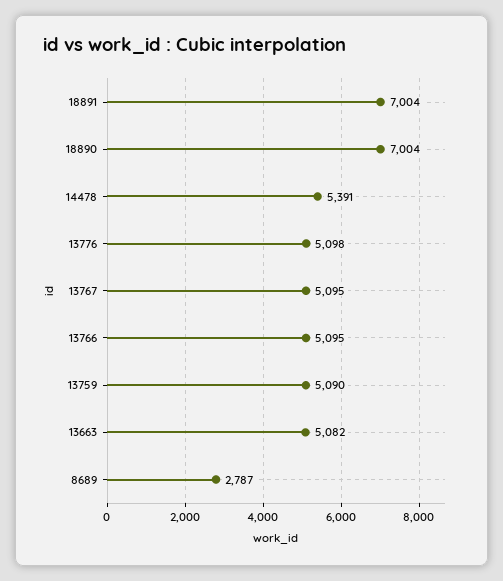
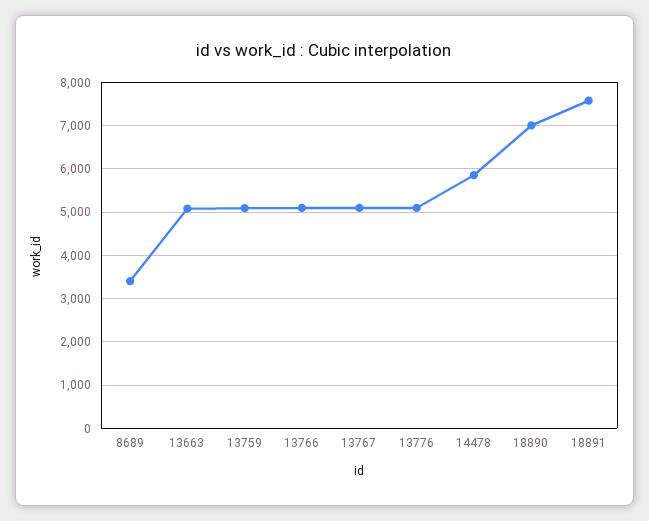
18891: 7004 -> 7600
14478: 5391 -> 5800
8689: 2787 -> 3400

